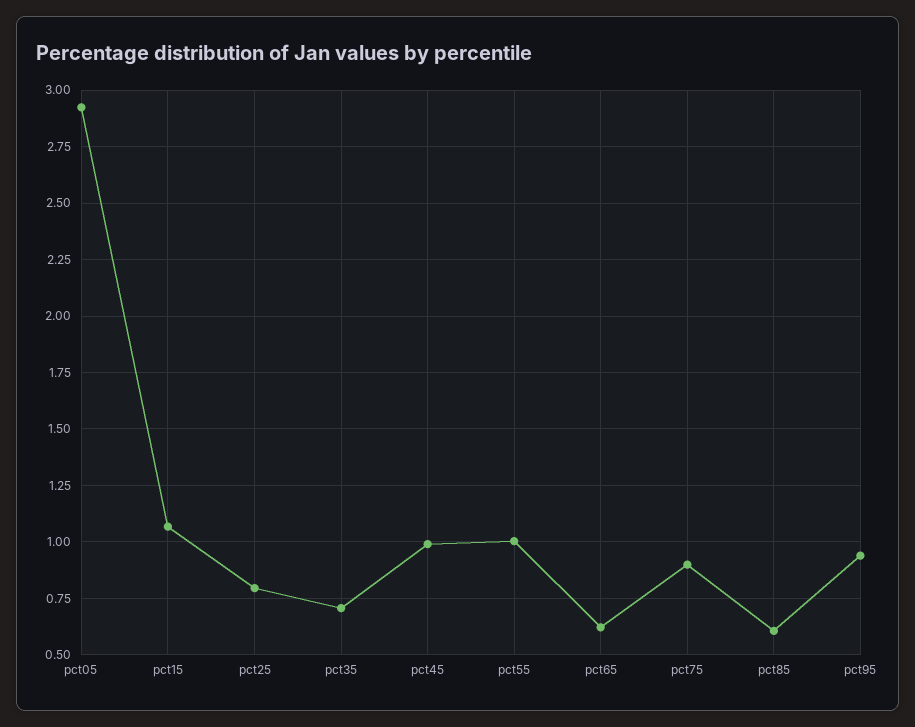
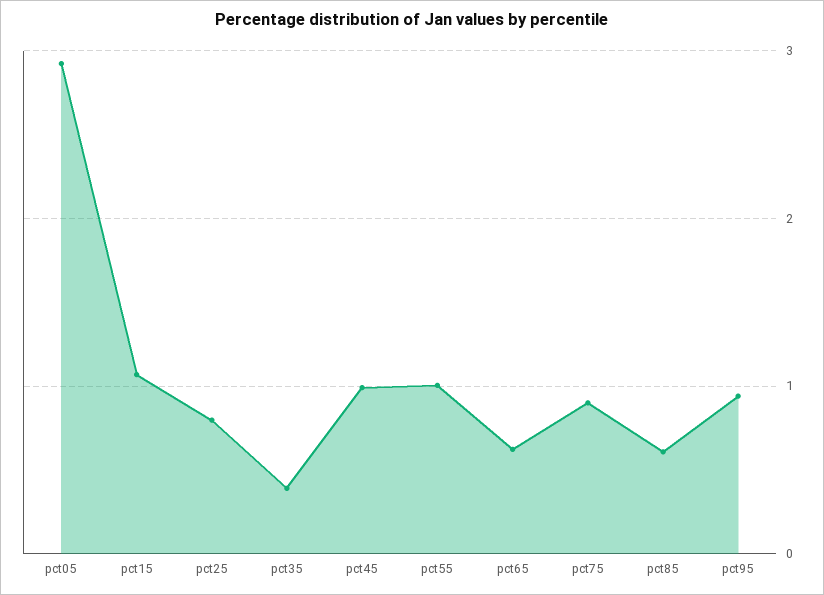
pct35: 0.7 -> 0.4

